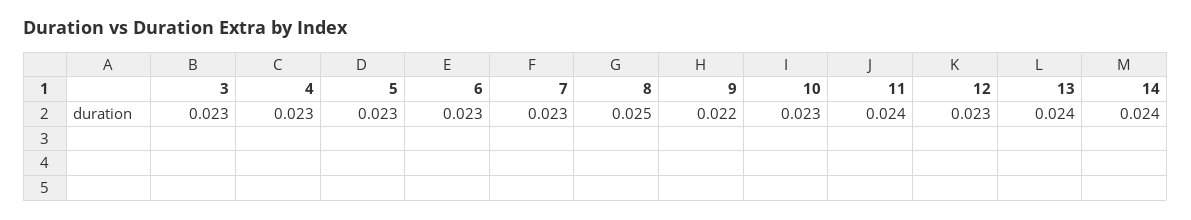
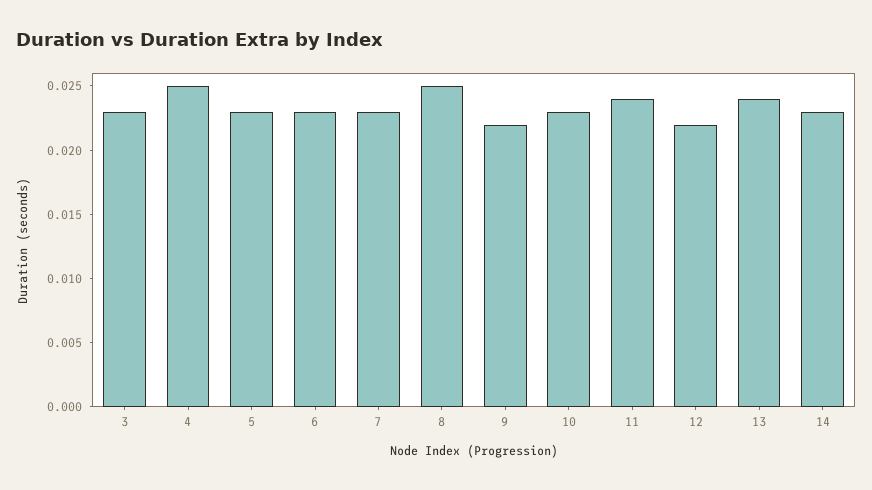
4: 0.023 -> 0.025
12: 0.023 -> 0.022
14: 0.024 -> 0.023

